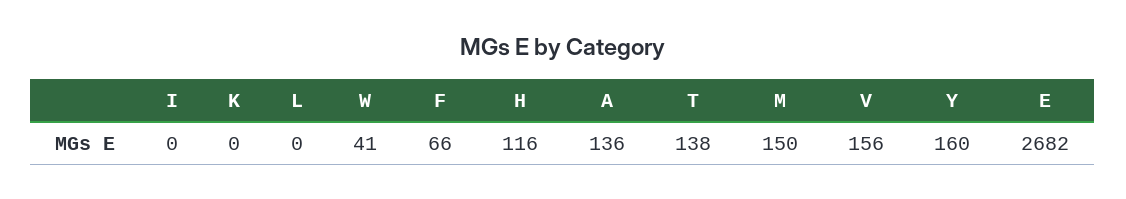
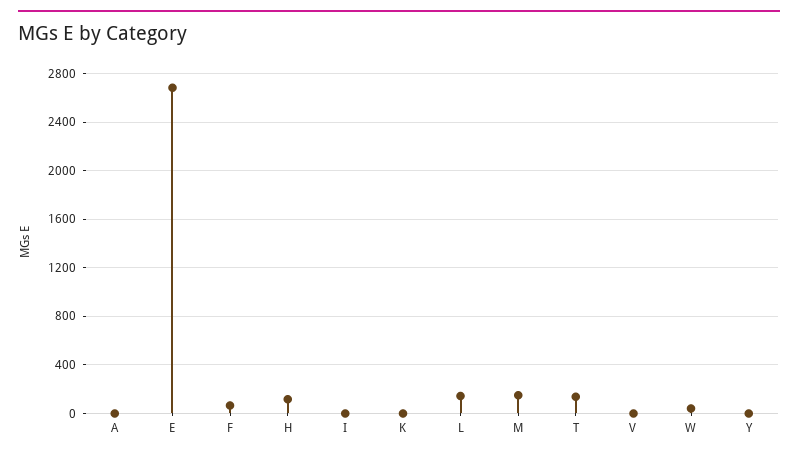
L: 0 -> 150
A: 136 -> 0
V: 156 -> 0
Y: 160 -> 0

